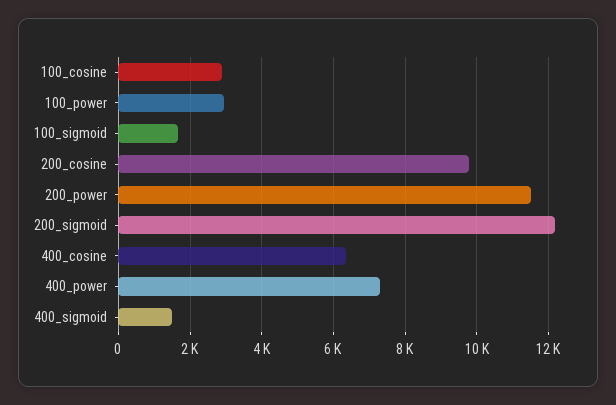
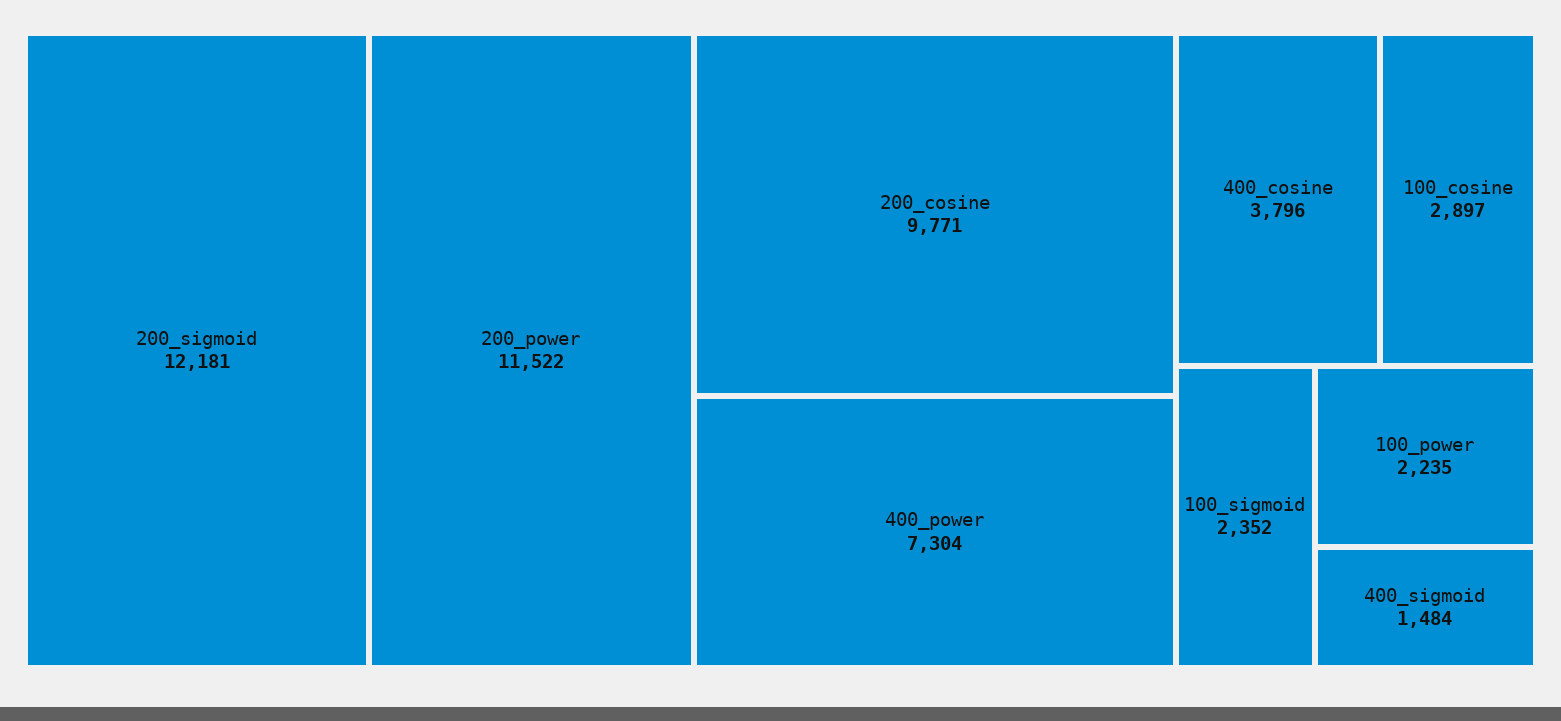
100_power: 3000 -> 2235
100_sigmoid: 1600 -> 2352
400_cosine: 6400 -> 3796

